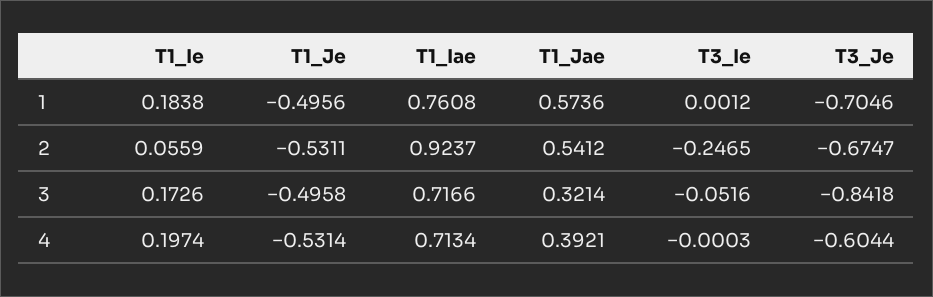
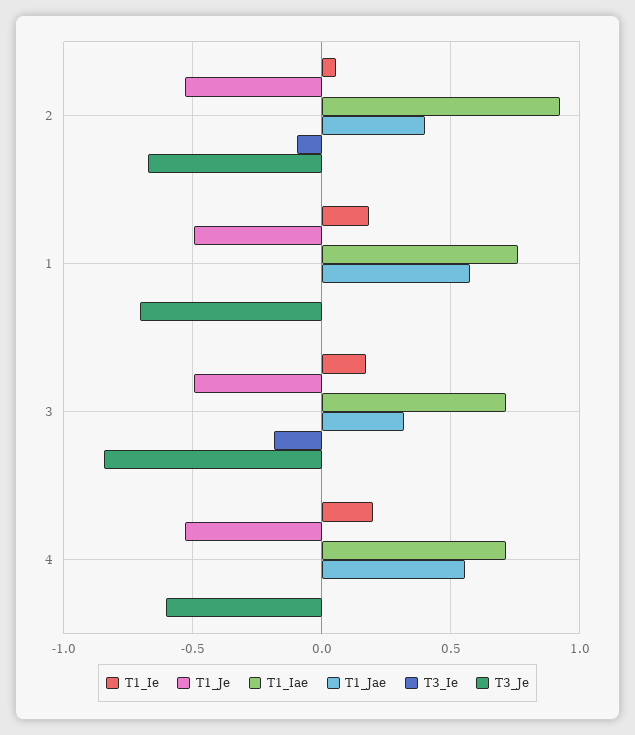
T1_Jae, 2: 0.5412 -> 0.4
T3_Ie, 2: -0.2465 -> -0.1
T3_Ie, 3: -0.0516 -> -0.2
T1_Jae, 4: 0.3921 -> 0.55

